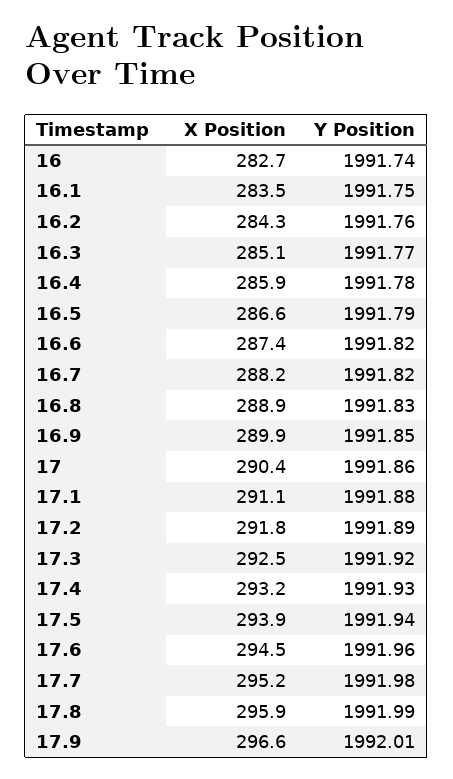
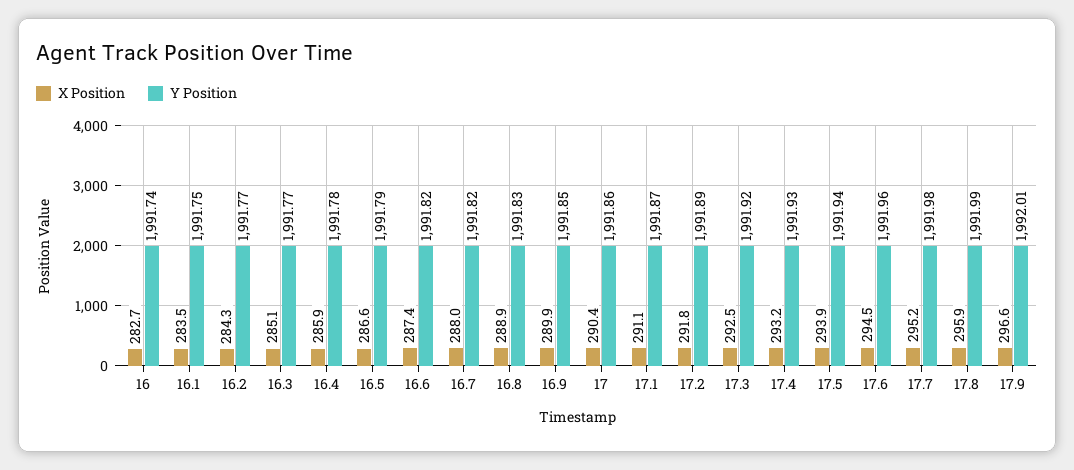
Y Position, 16.2: 1991.76 -> 1991.77
X Position, 16.7: 288.2 -> 288
Y Position, 17.1: 1991.88 -> 1991.87

